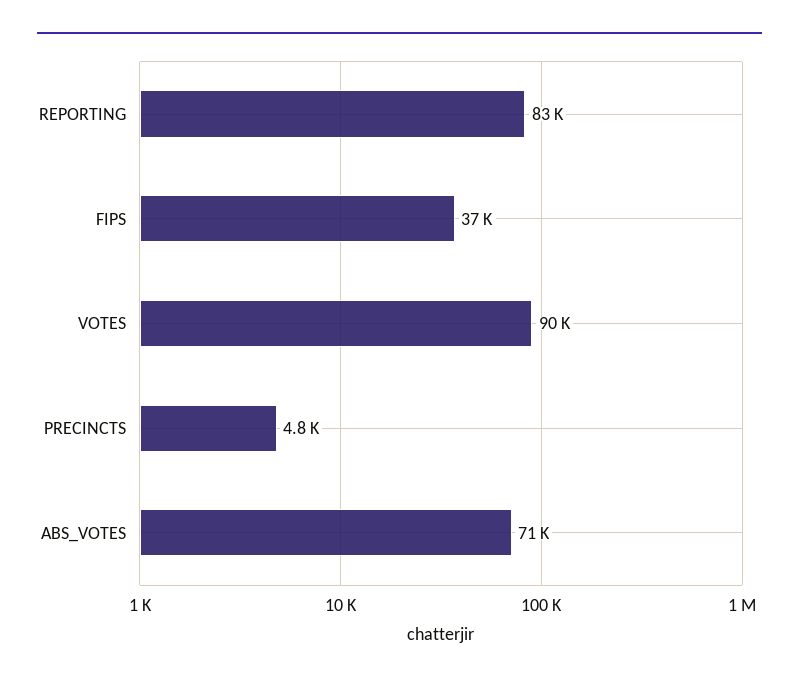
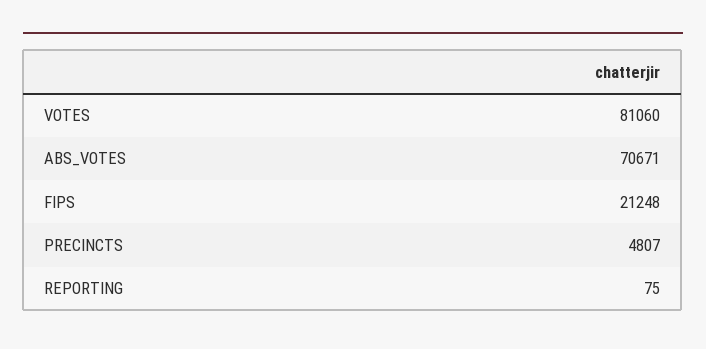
REPORTING: 83000 -> 75
FIPS: 37000 -> 21248
VOTES: 90000 -> 81060

